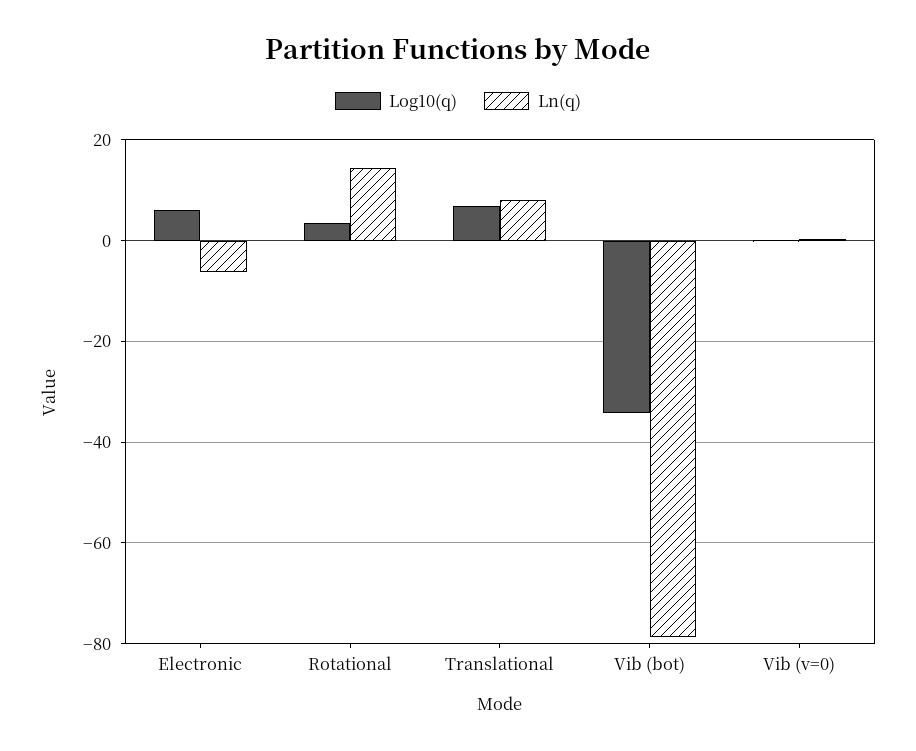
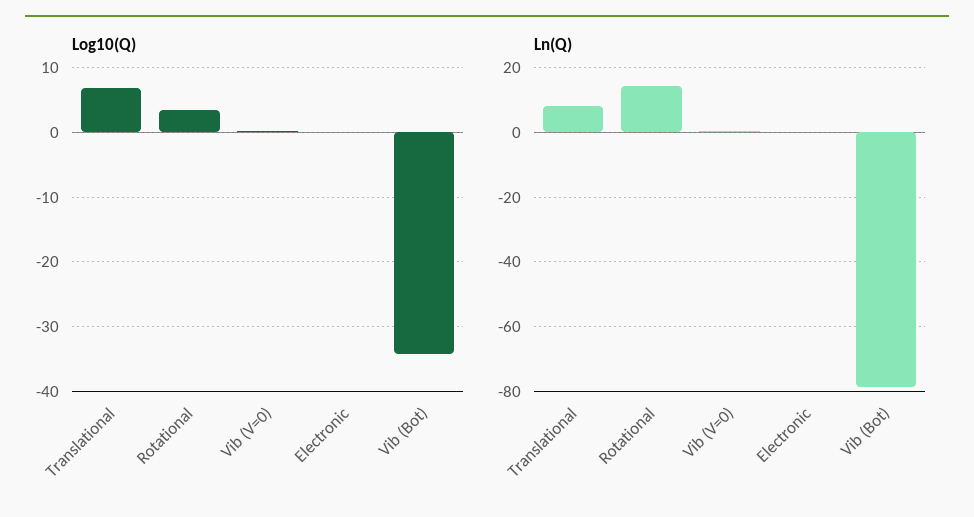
Log10(q), Electronic: 6 -> 0
Ln(q), Electronic: -6 -> 0

